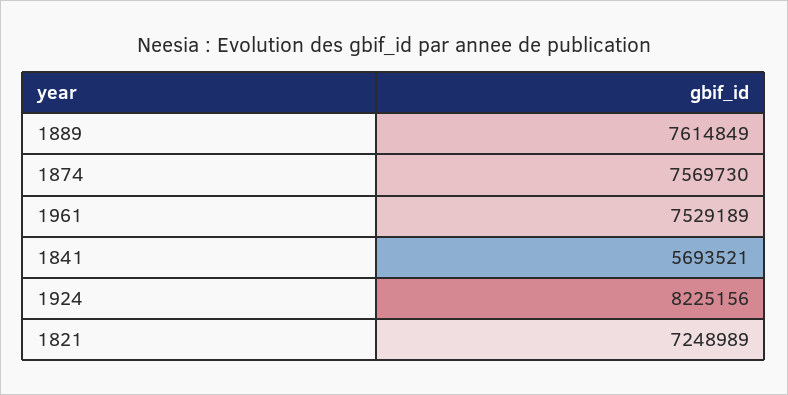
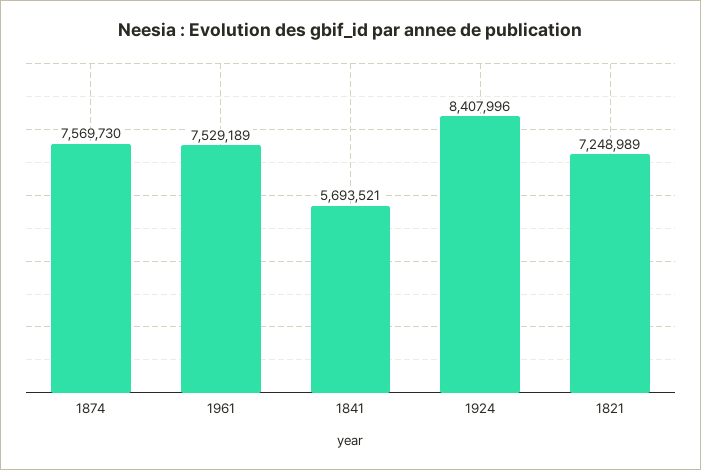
1889: 7614849 -> none
1924: 8225156 -> 8407996

